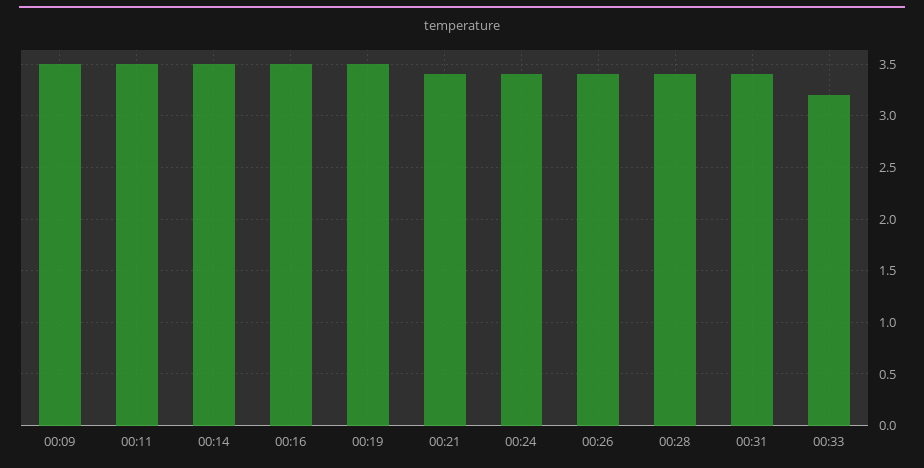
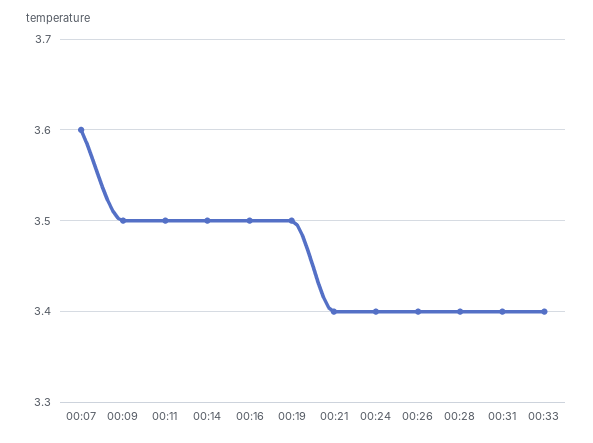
00:33: 3.2 -> 3.4
00:07: none -> 3.6

